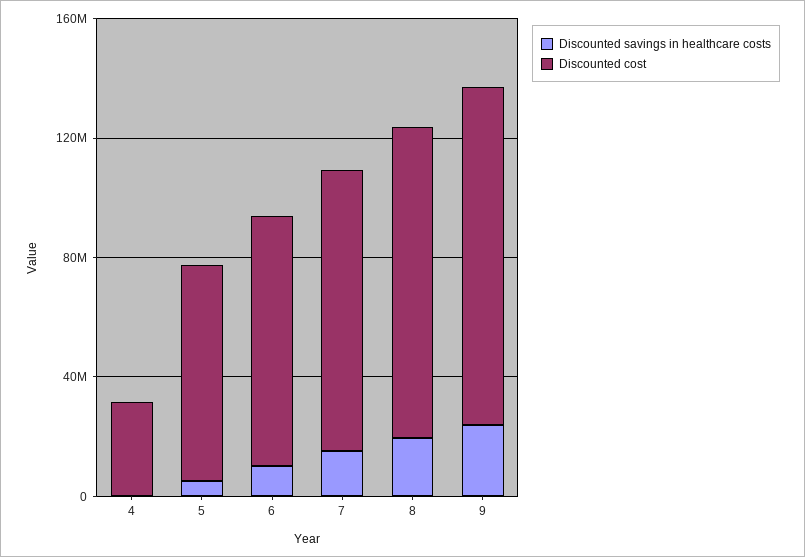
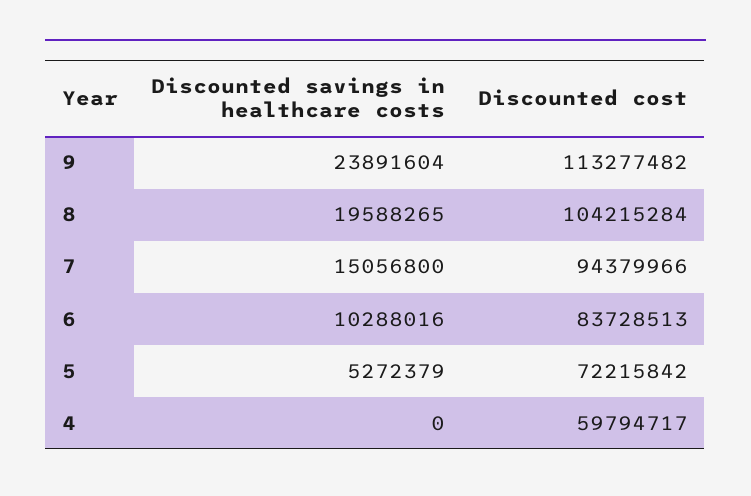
Discounted cost, 4: 30000000 -> 59794717

